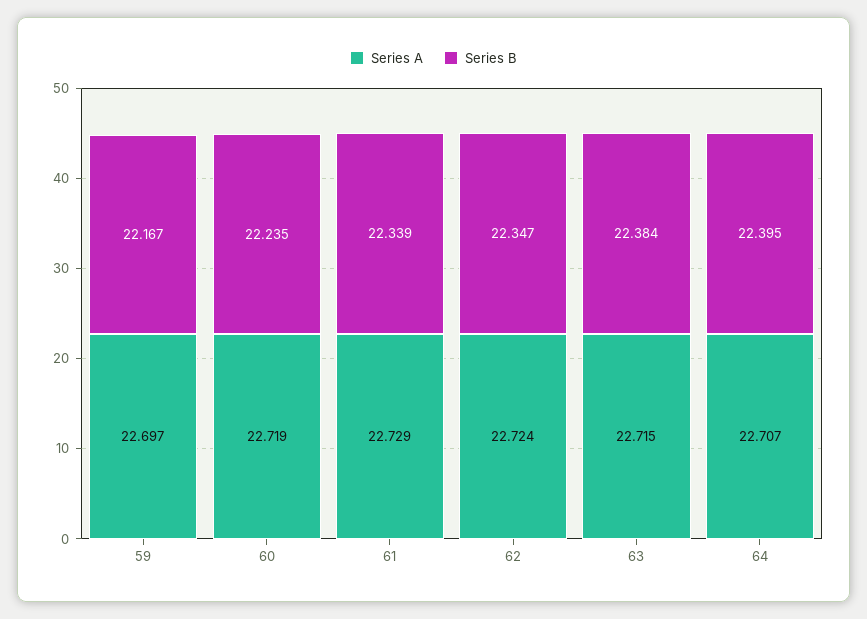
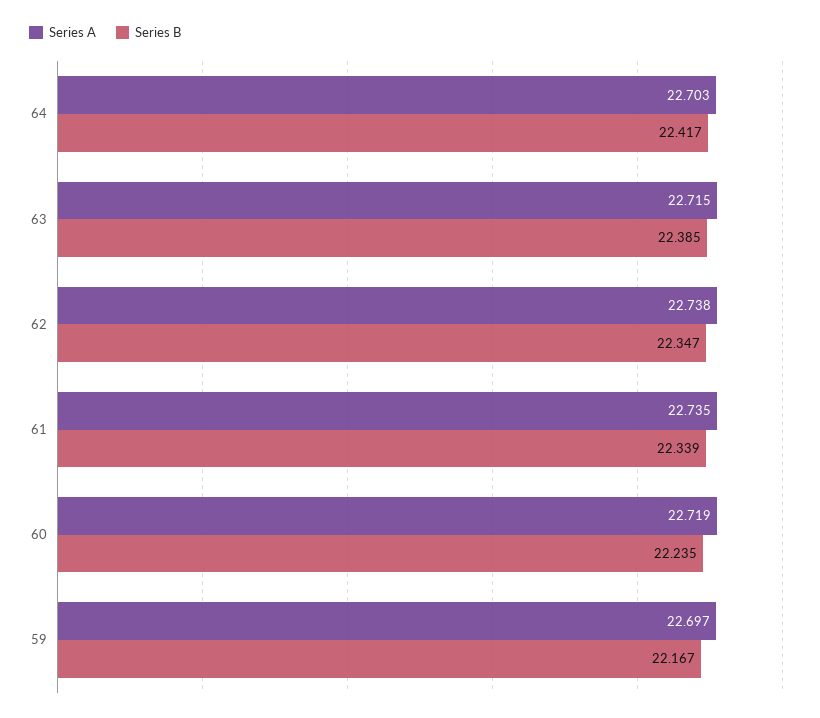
Series A, 61: 22.729 -> 22.735
Series A, 62: 22.724 -> 22.738
Series B, 63: 22.384 -> 22.385
Series A, 64: 22.707 -> 22.703
Series B, 64: 22.395 -> 22.417

